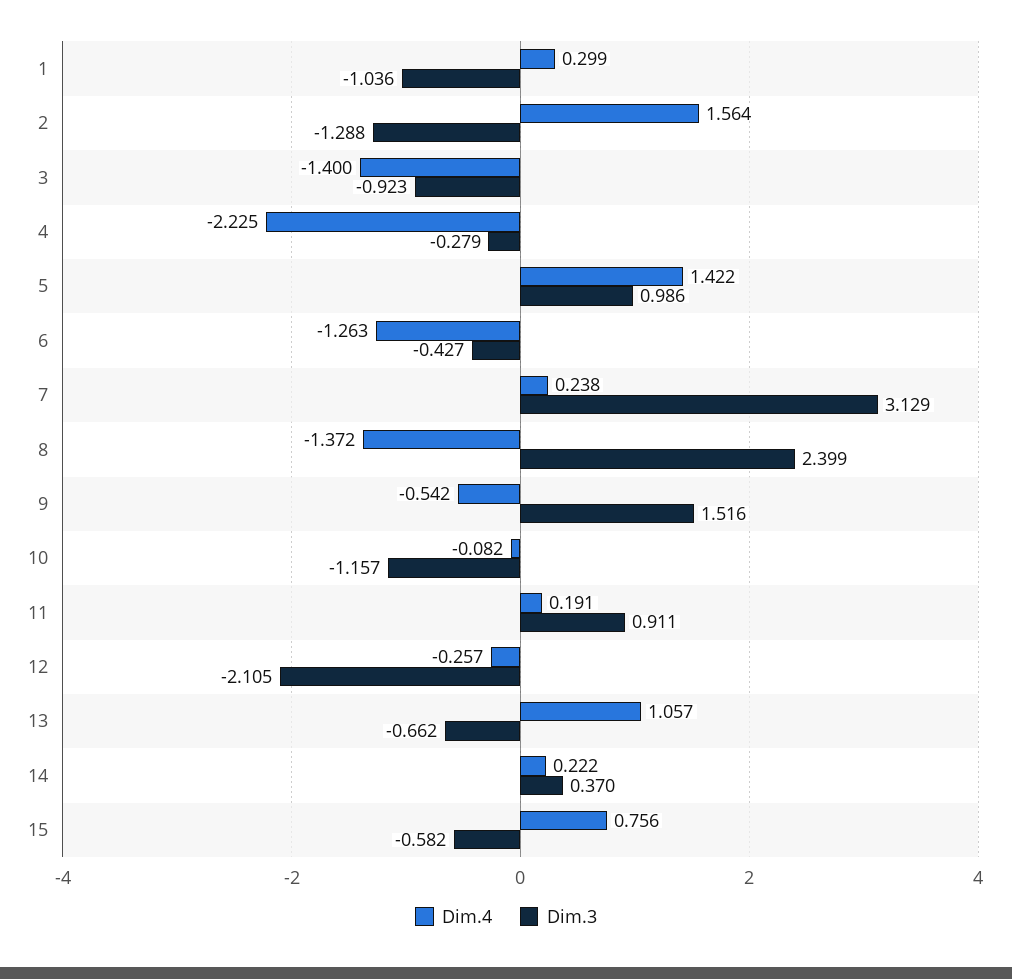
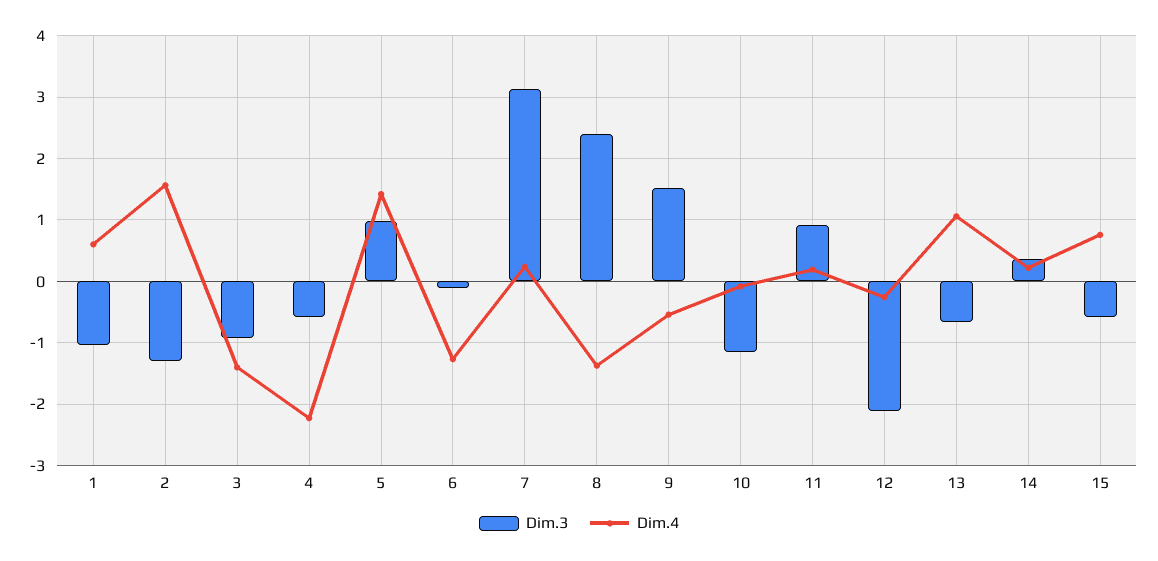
Dim.4, 1: 0.299 -> 0.6
Dim.3, 4: -0.279 -> -0.6
Dim.3, 6: -0.427 -> -0.1

